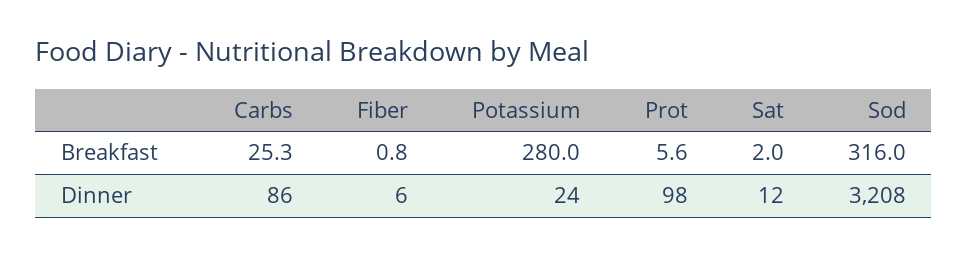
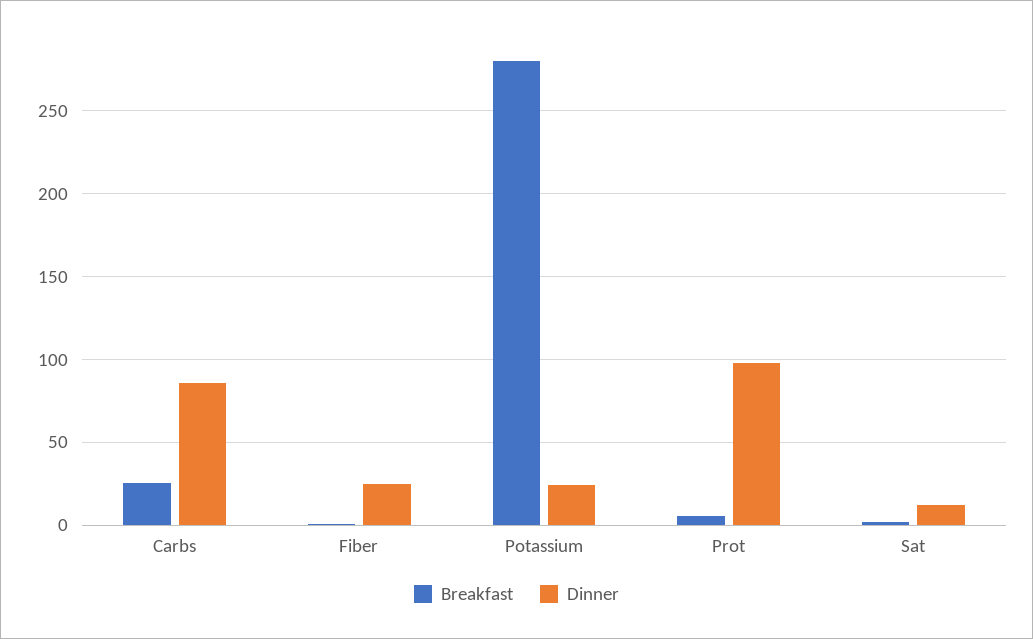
Breakfast, Sod: 316 -> none
Dinner, Fiber: 6 -> 25
Dinner, Sod: 3208 -> none

